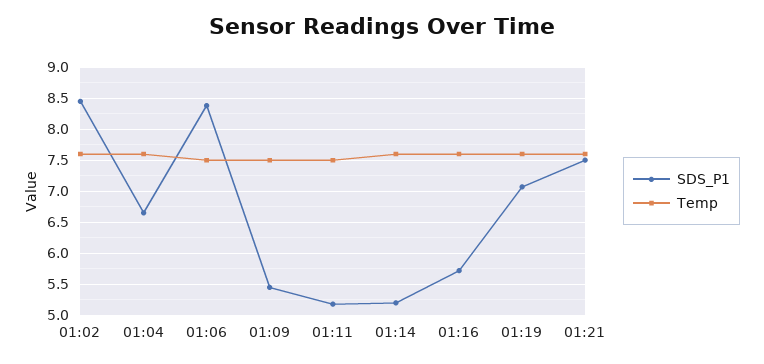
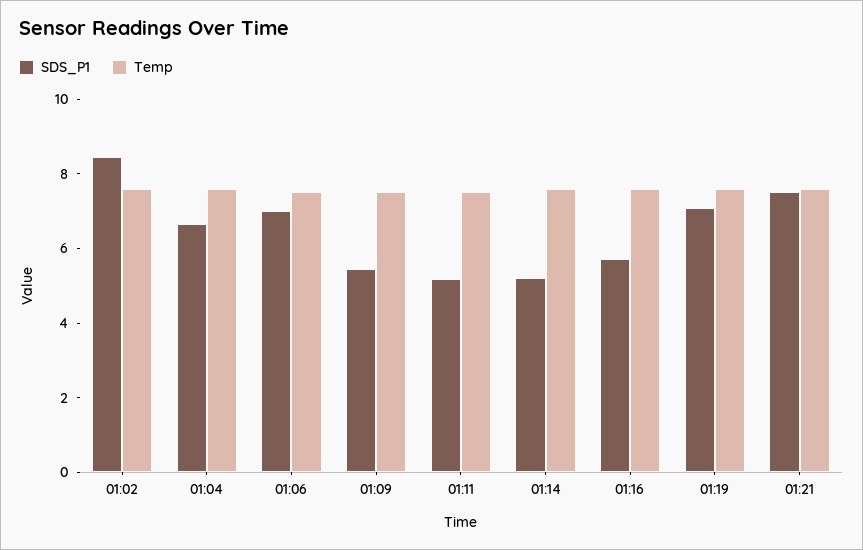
SDS_P1, 01:06: 8.4 -> 7

